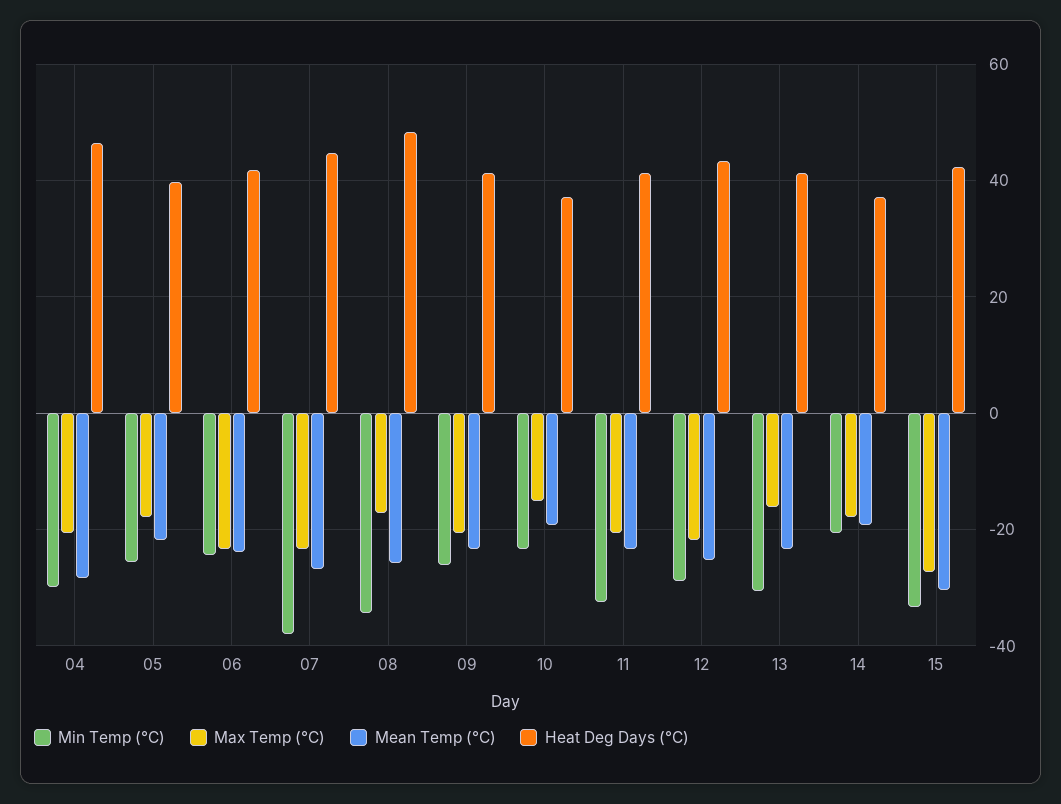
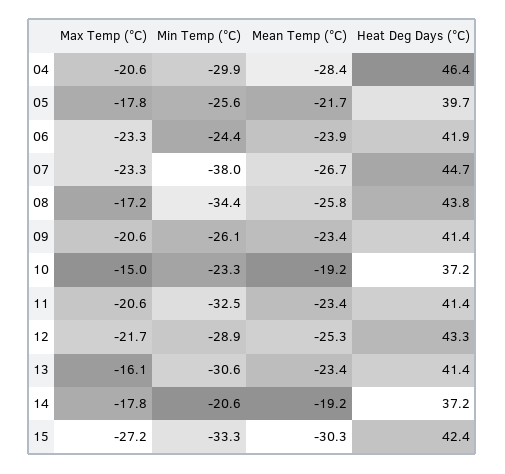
Heat Deg Days (°C), 08: 48 -> 43.8

